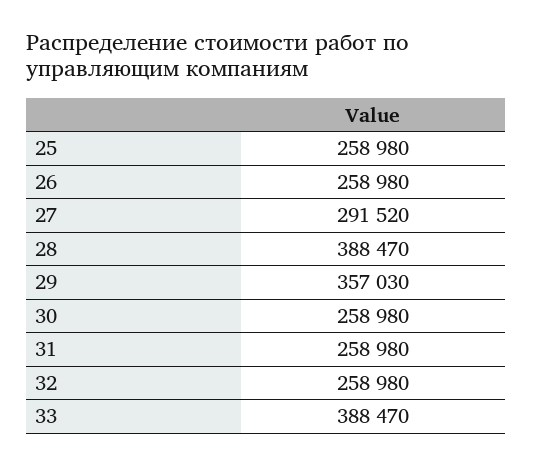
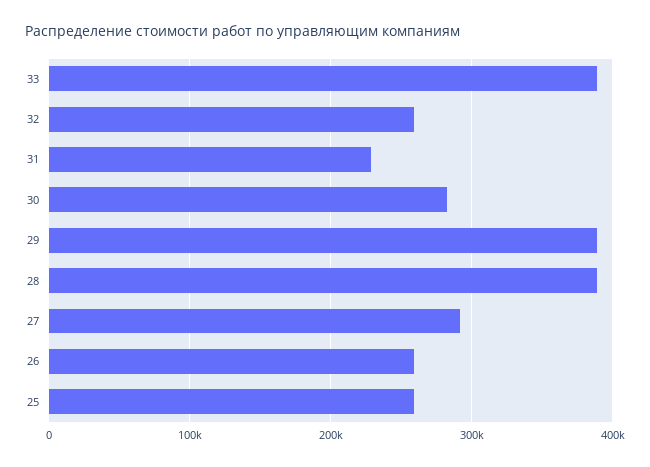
29: 357030 -> 390000
30: 258980 -> 280000
31: 258980 -> 230000

